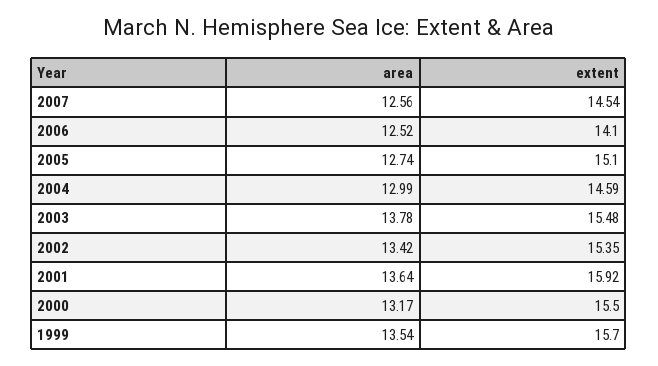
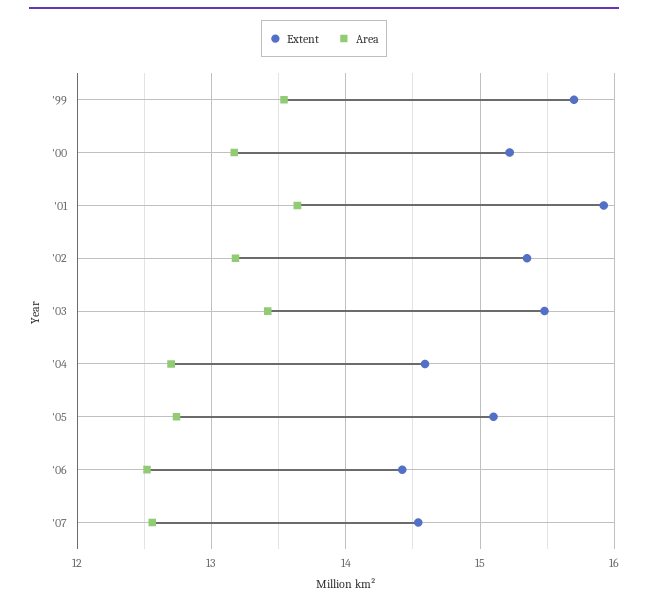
extent, 2006: 14.1 -> 14.4
area, 2004: 12.99 -> 12.7
area, 2003: 13.78 -> 13.4
area, 2002: 13.42 -> 13.2
extent, 2000: 15.5 -> 15.2

